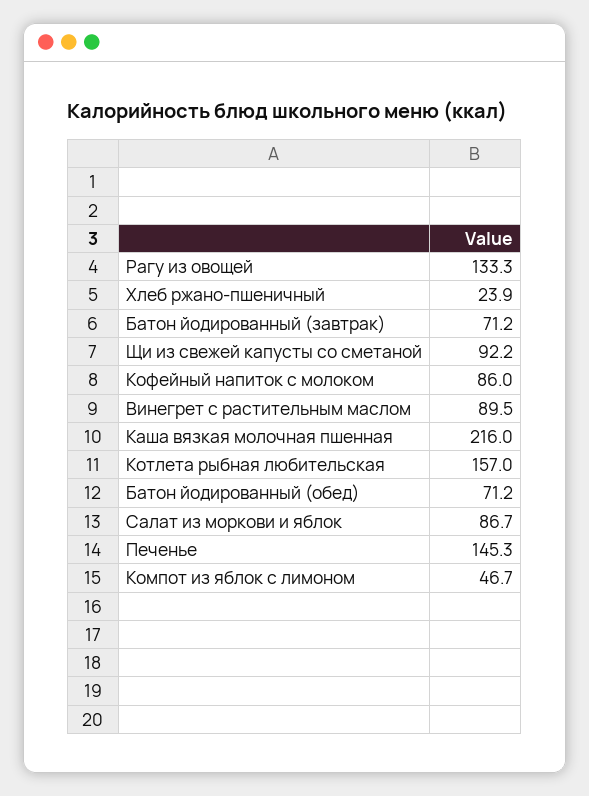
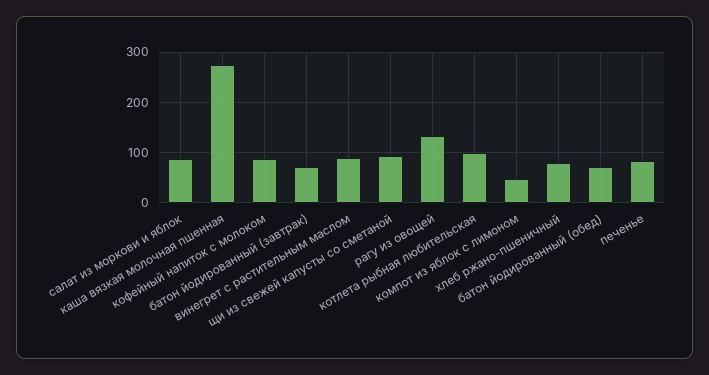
Хлеб ржано-пшеничный: 23.9 -> 80
Каша вязкая молочная пшенная: 216 -> 280
Котлета рыбная любительская: 157 -> 100
Печенье: 145.3 -> 80

